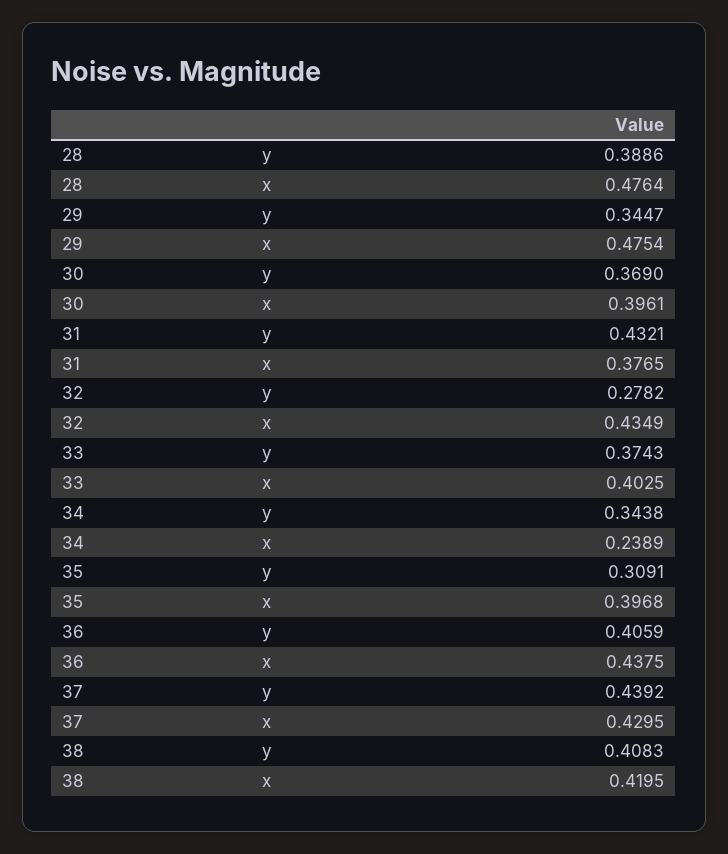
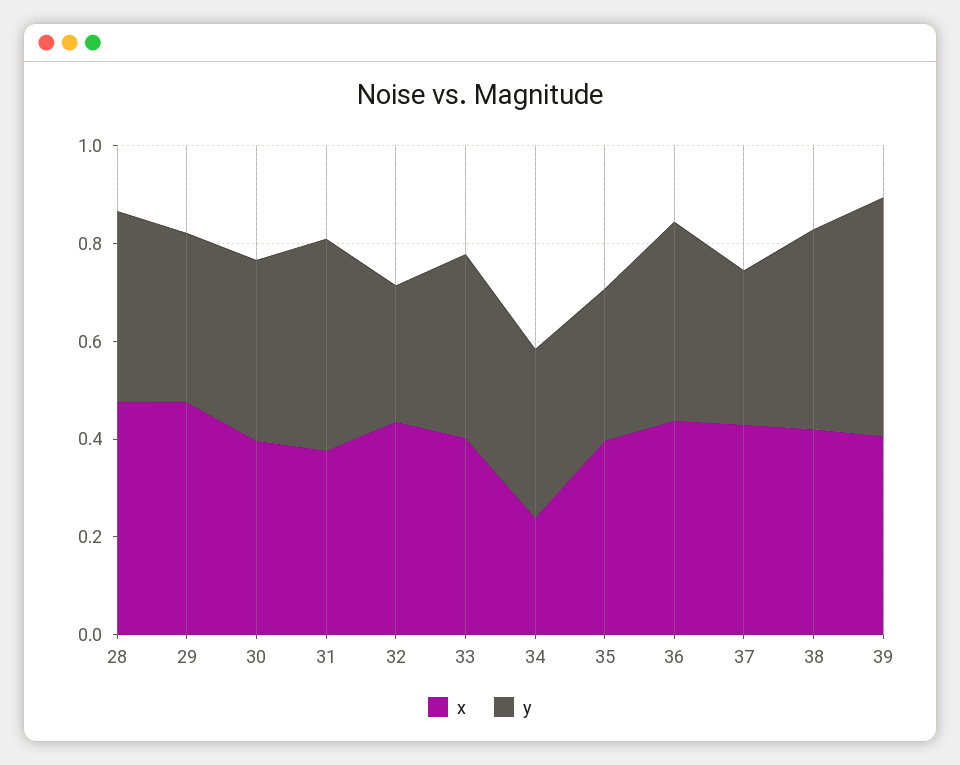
y, 37: 0.4392 -> 0.3
x, 39: none -> 0.4
y, 39: none -> 0.5

